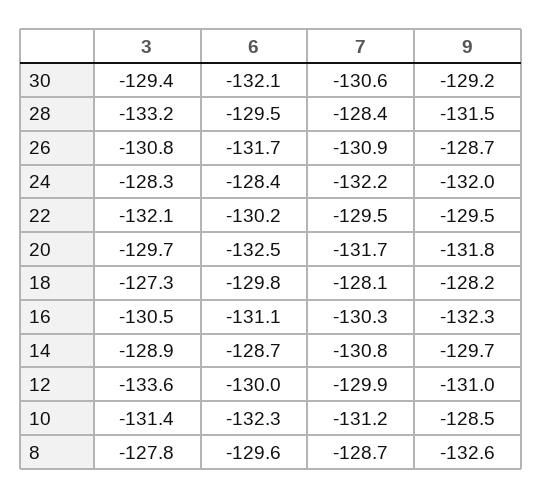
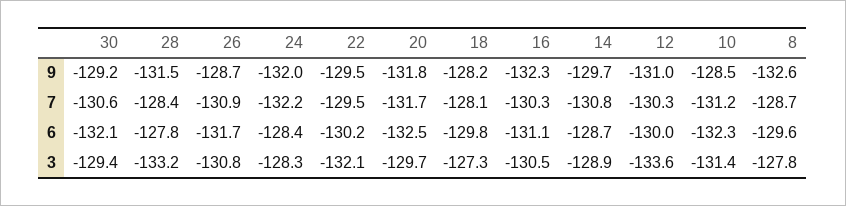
6, 28: -129.5 -> -127.8
7, 12: -129.9 -> -130.3

